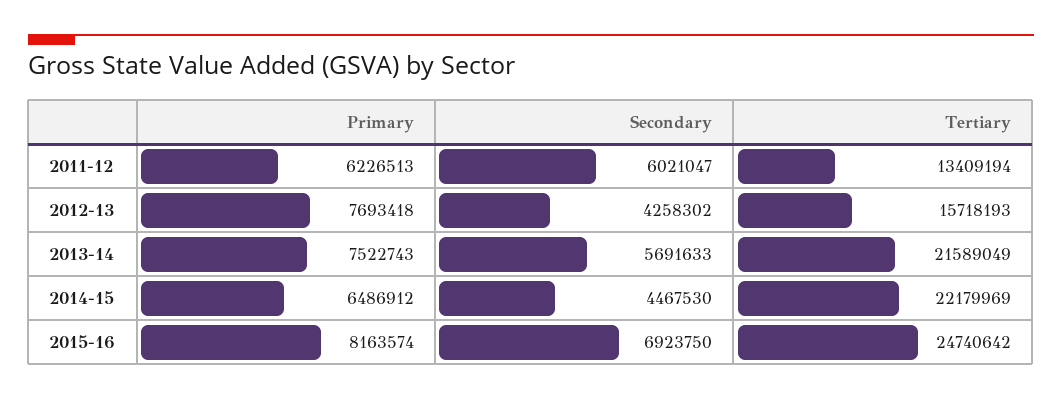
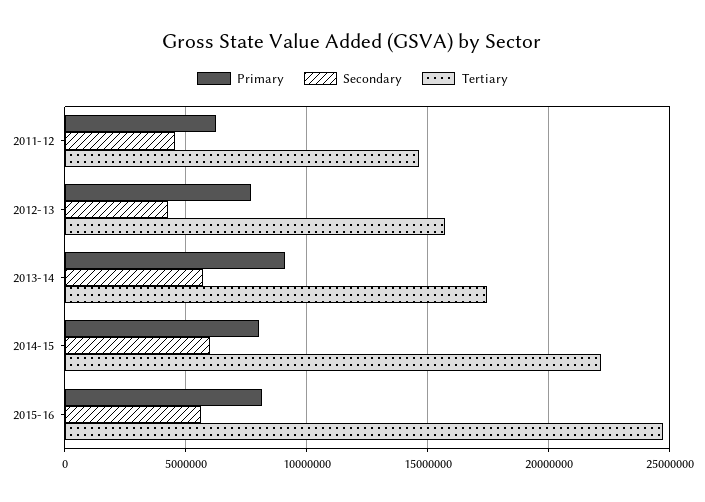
Secondary, 2011-12: 6021047 -> 4500000
Tertiary, 2011-12: 13409194 -> 14500000
Primary, 2013-14: 7522743 -> 9000000
Tertiary, 2013-14: 21589049 -> 17500000
Primary, 2014-15: 6486912 -> 8000000
Secondary, 2014-15: 4467530 -> 6000000
Secondary, 2015-16: 6923750 -> 5500000

